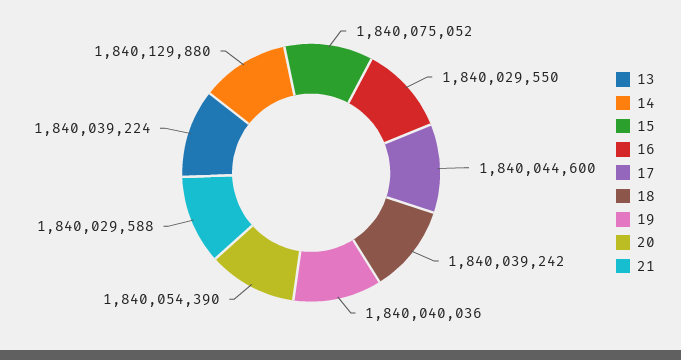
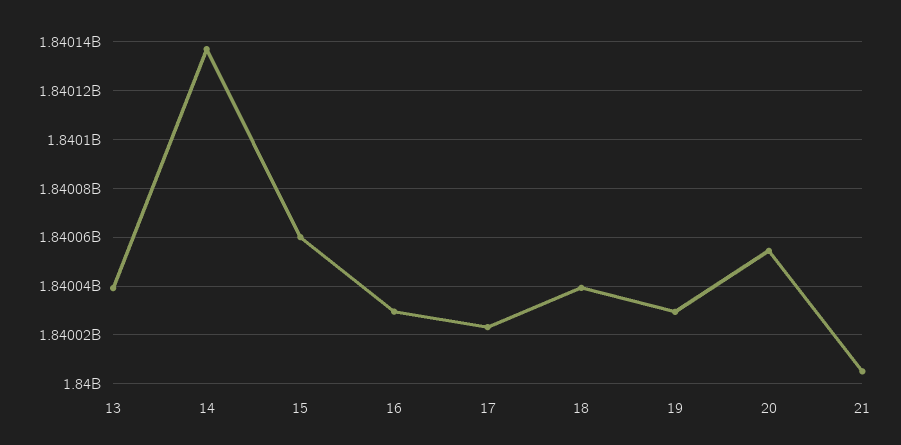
14: 1840129880 -> 1840137500
15: 1840075052 -> 1840060000
17: 1840044600 -> 1840022500
19: 1840040036 -> 1840030000
21: 1840029588 -> 1840005000

